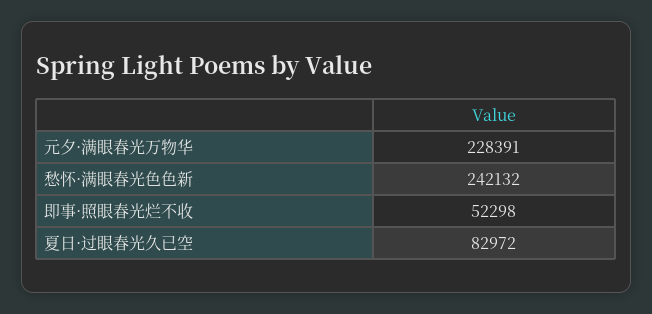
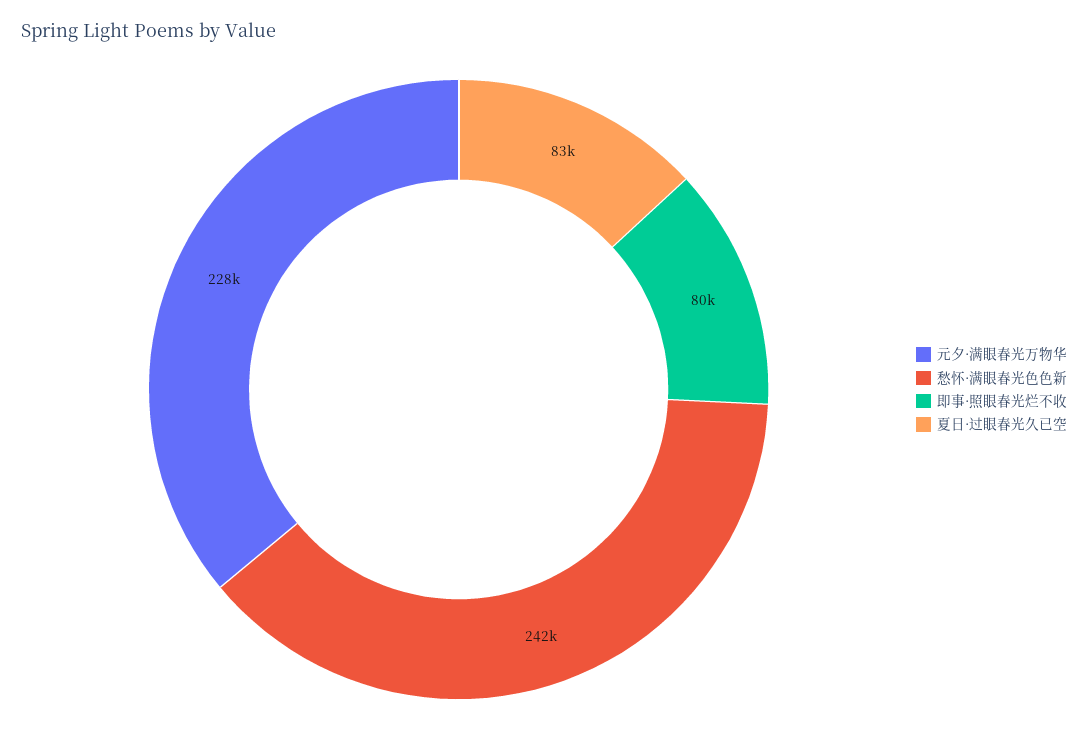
即事·照眼春光烂不收: 52298 -> 80000

